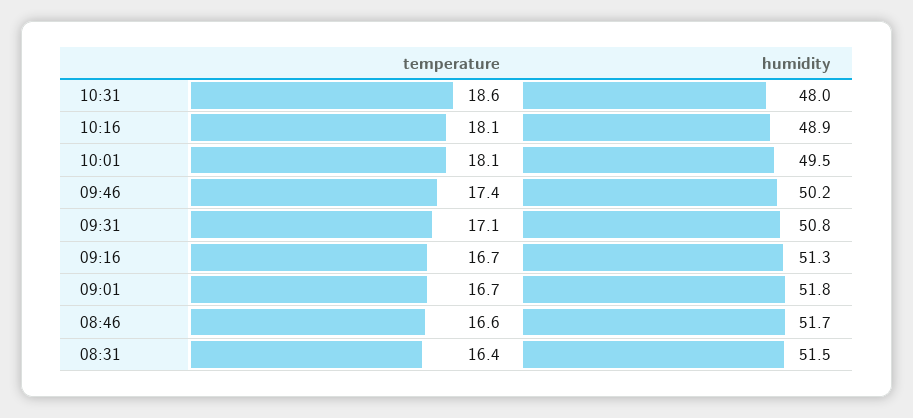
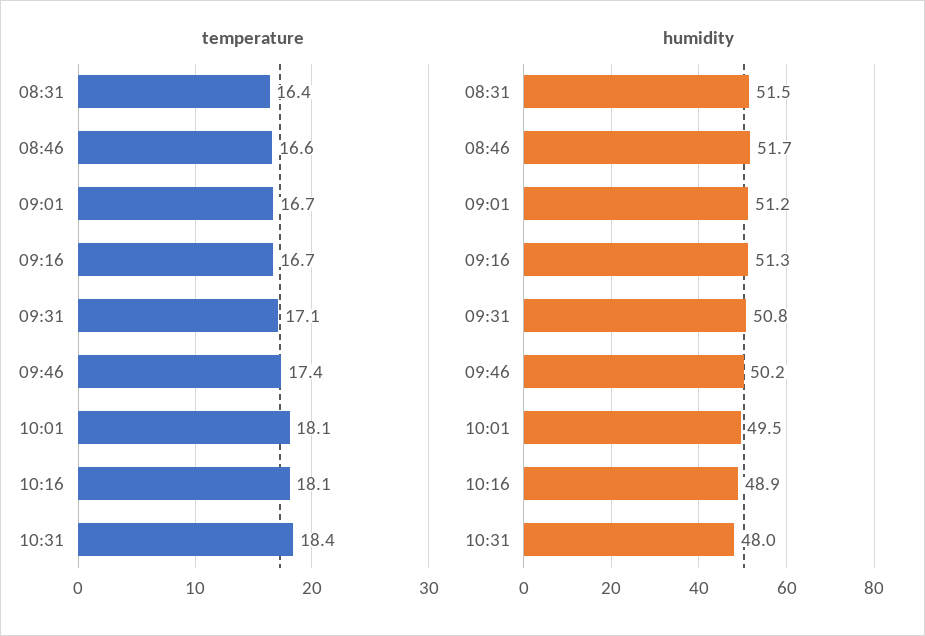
temperature, 10:31: 18.6 -> 18.4
humidity, 09:01: 51.8 -> 51.2

